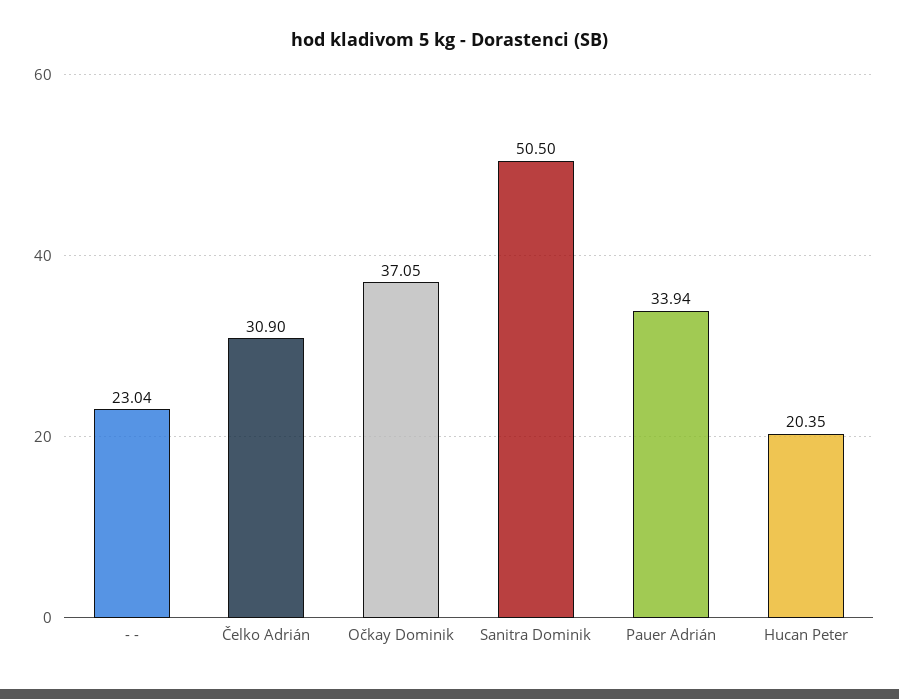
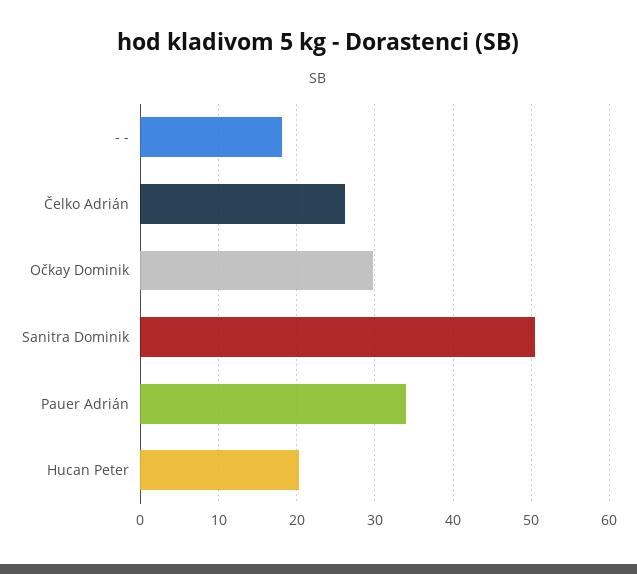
- -: 23.04 -> 18
Čelko Adrián: 30.9 -> 26
Očkay Dominik: 37.05 -> 30

